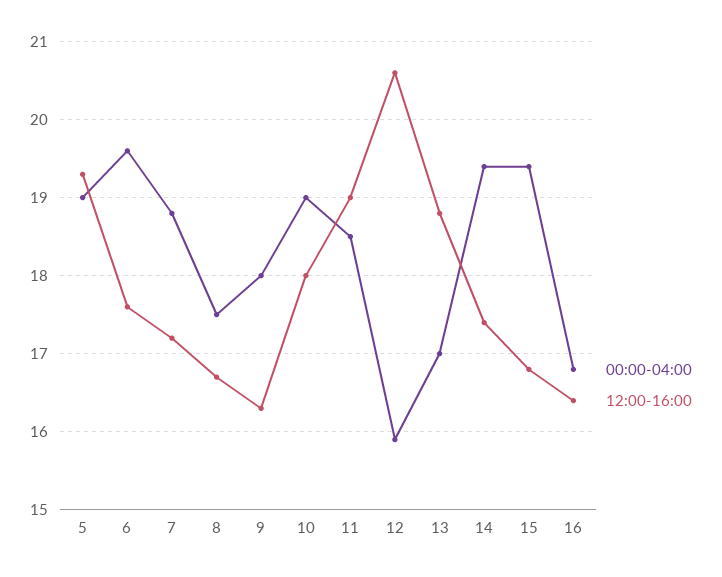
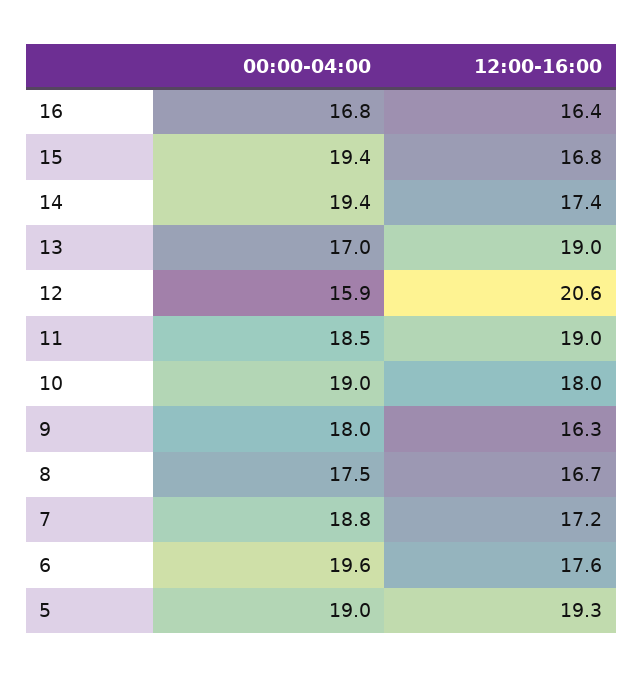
12:00-16:00, 13: 18.8 -> 19

